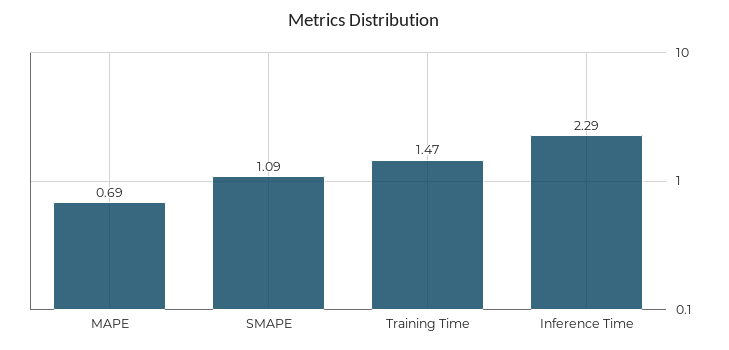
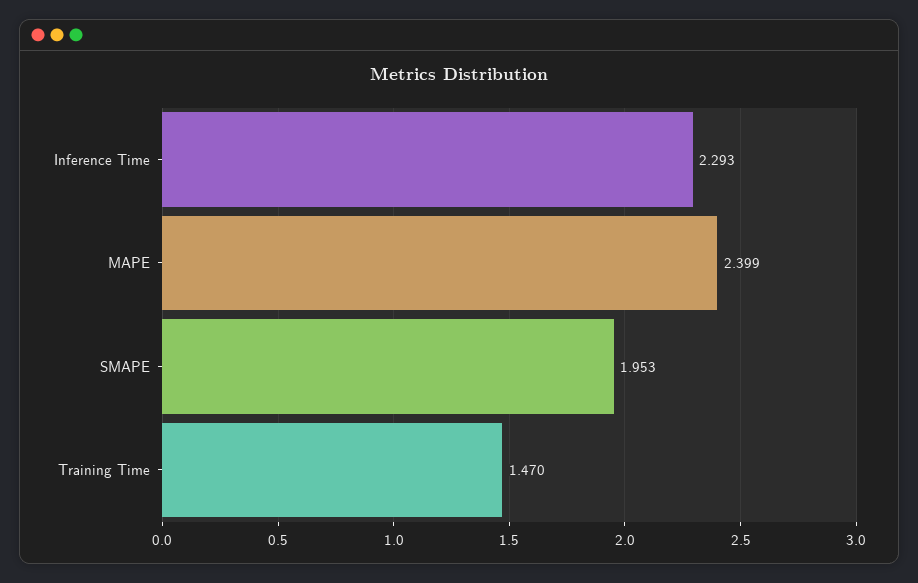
MAPE: 0.69 -> 2.399
SMAPE: 1.09 -> 1.953

